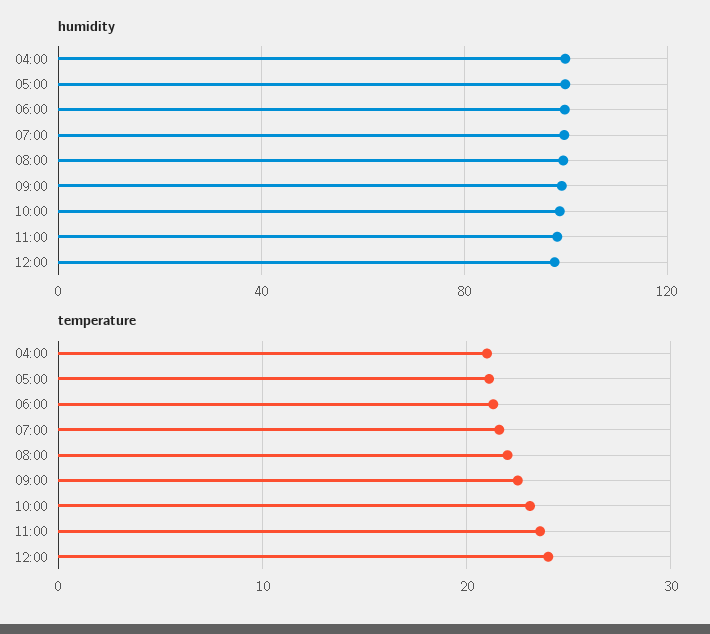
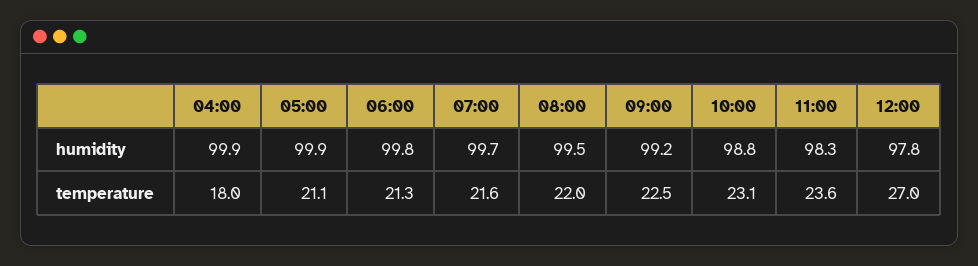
temperature, 04:00: 21 -> 18
temperature, 12:00: 24 -> 27

